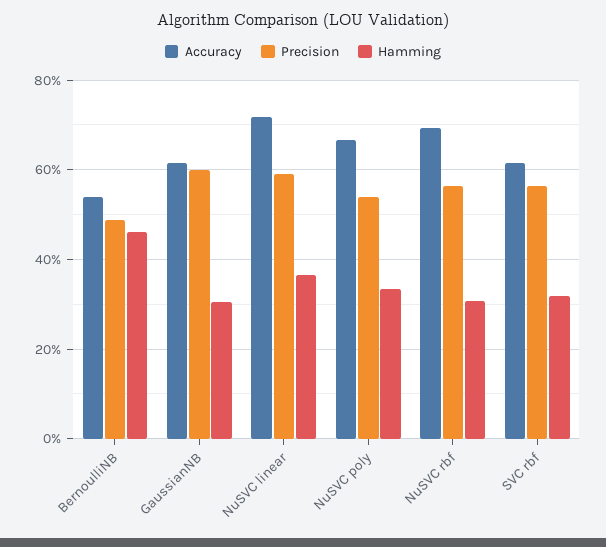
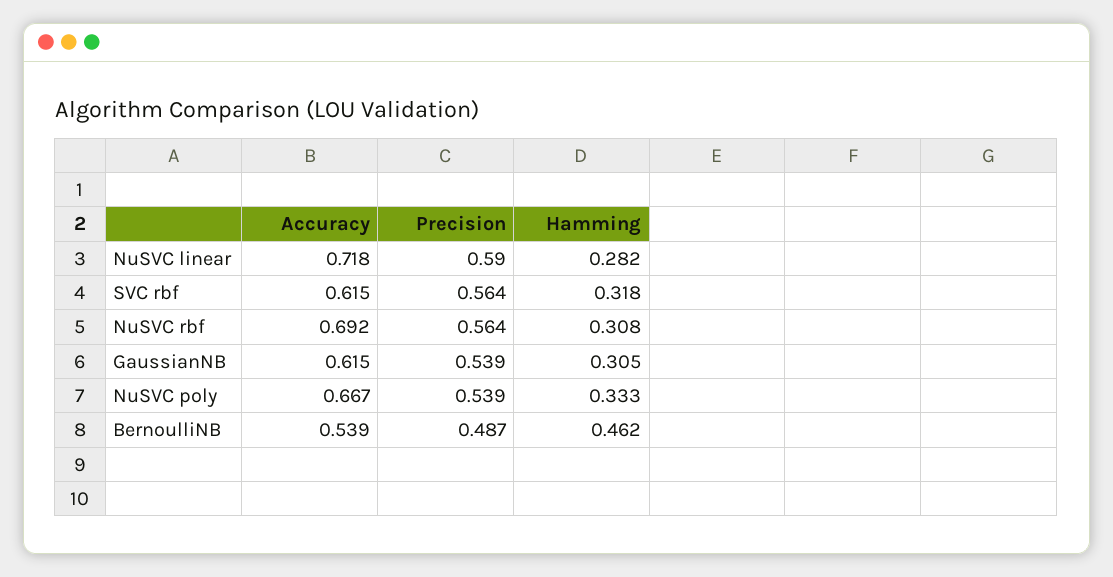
Precision, GaussianNB: 0.6 -> 0.539
Hamming, NuSVC linear: 0.36 -> 0.282

